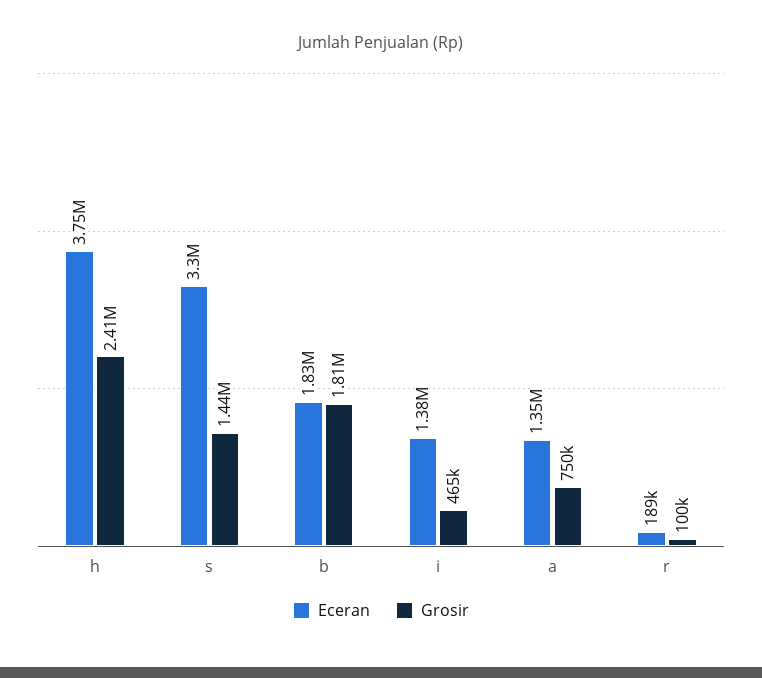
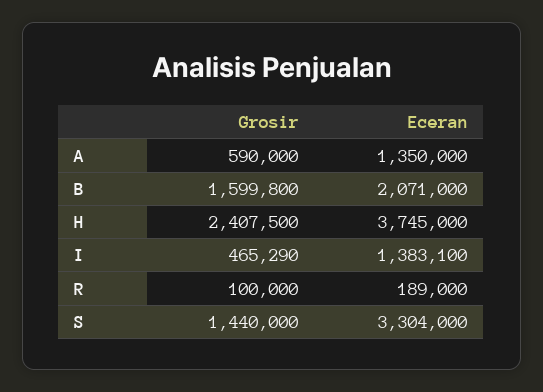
Eceran, b: 1830000 -> 2071000
Grosir, b: 1810000 -> 1599800
Grosir, a: 750000 -> 590000

